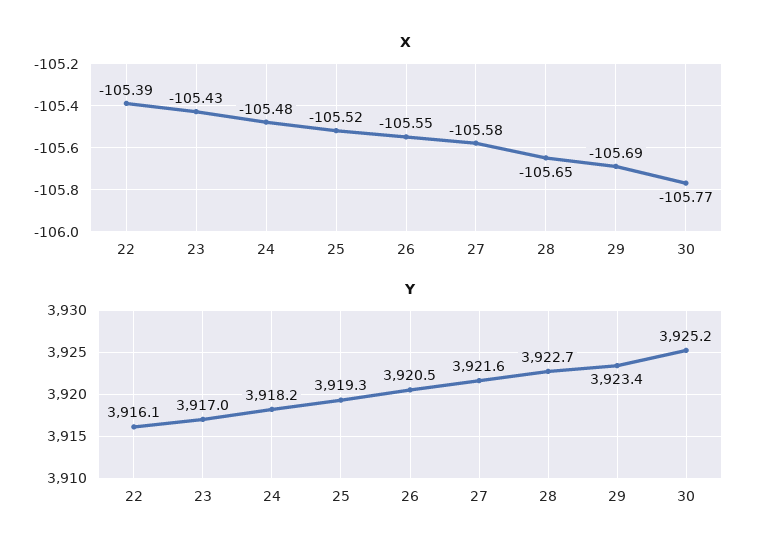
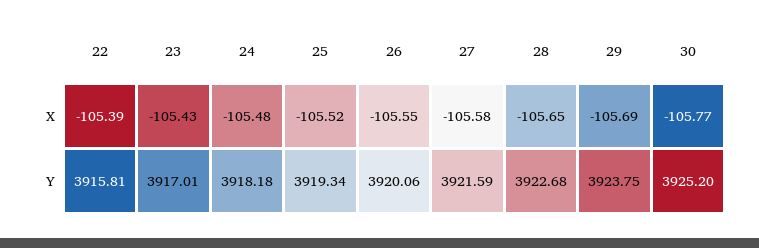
Y, 22: 3916.1 -> 3915.81
Y, 26: 3920.5 -> 3920.06
Y, 29: 3923.4 -> 3923.75

